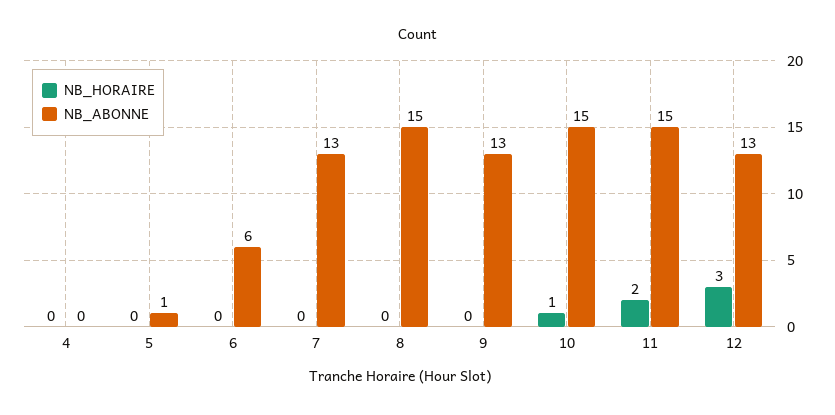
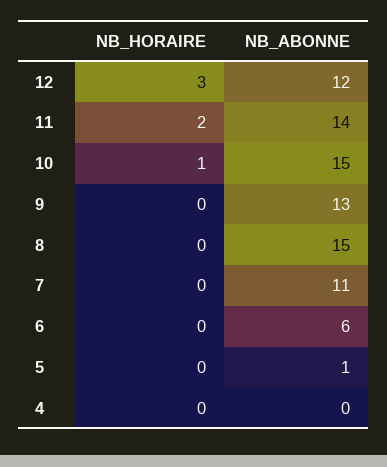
NB_ABONNE, 7: 13 -> 11
NB_ABONNE, 11: 15 -> 14
NB_ABONNE, 12: 13 -> 12

